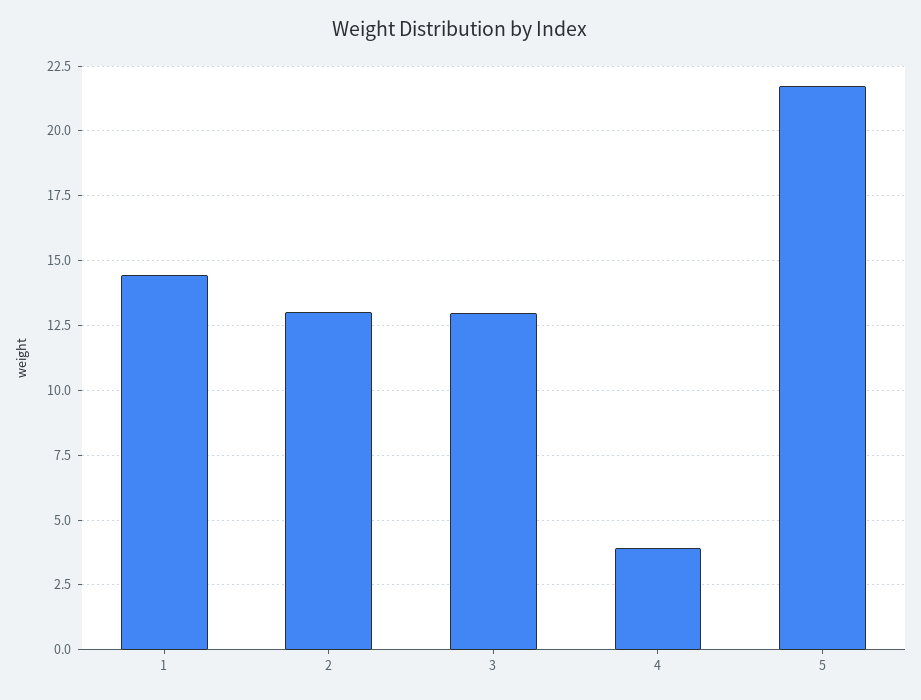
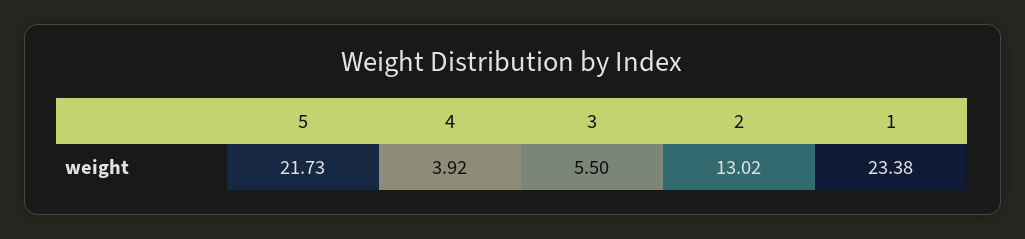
1: 14.5 -> 23.38
3: 13 -> 5.5

